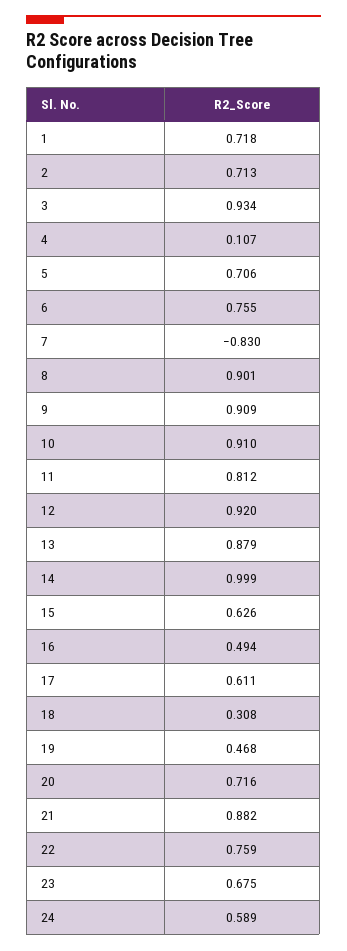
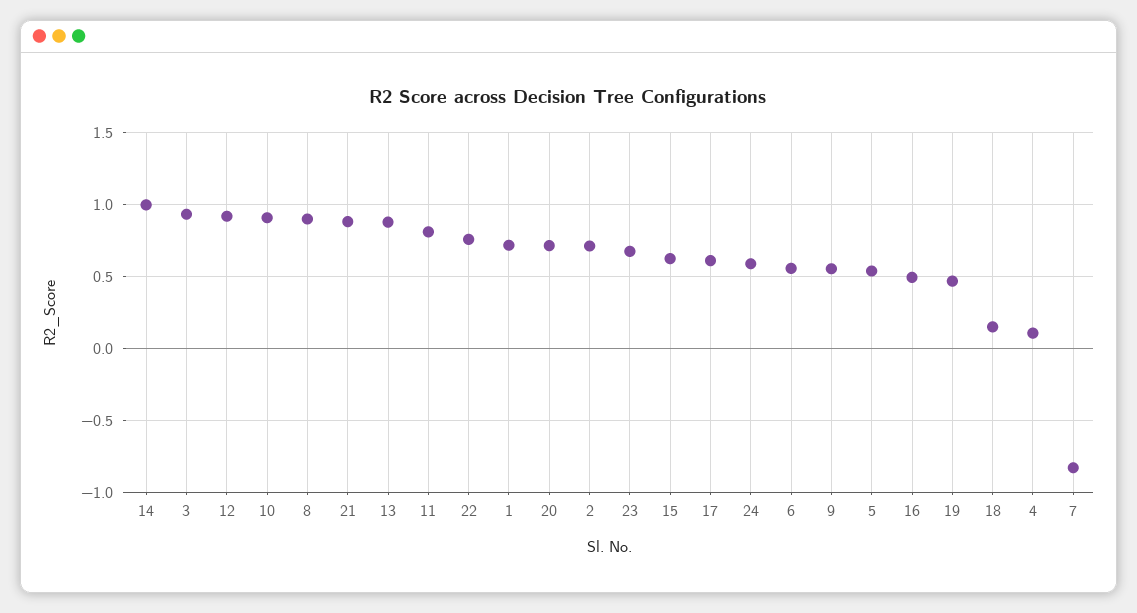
5: 0.706 -> 0.55
6: 0.755 -> 0.55
9: 0.909 -> 0.55
18: 0.308 -> 0.15

